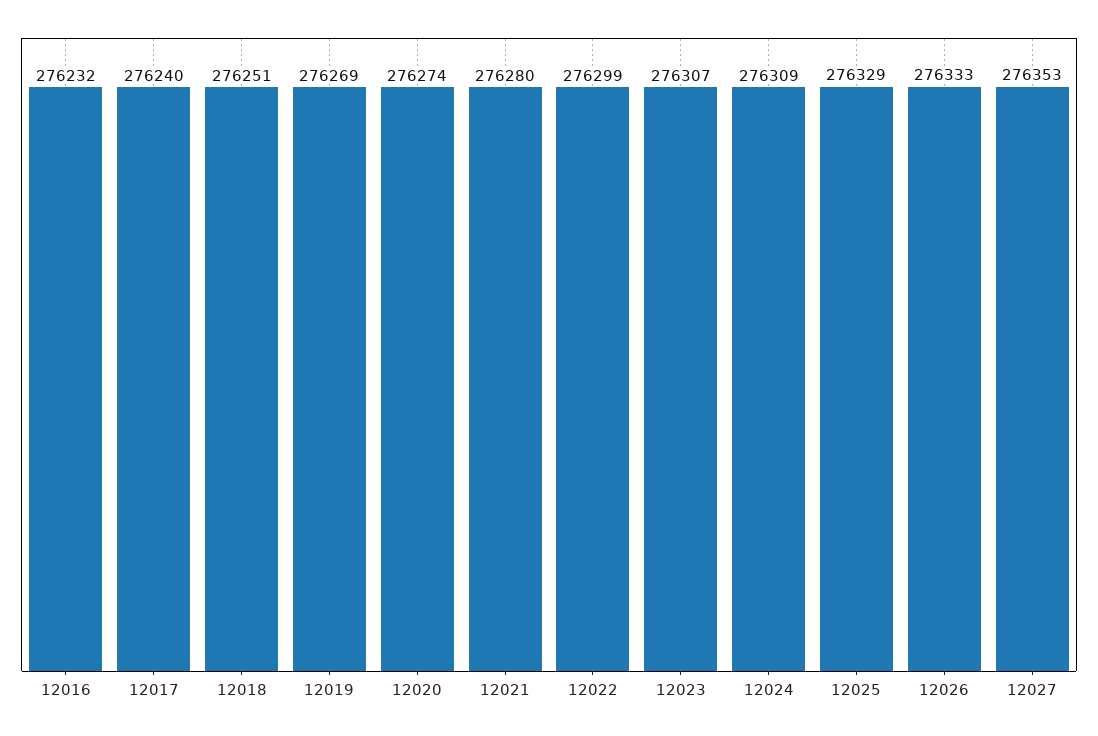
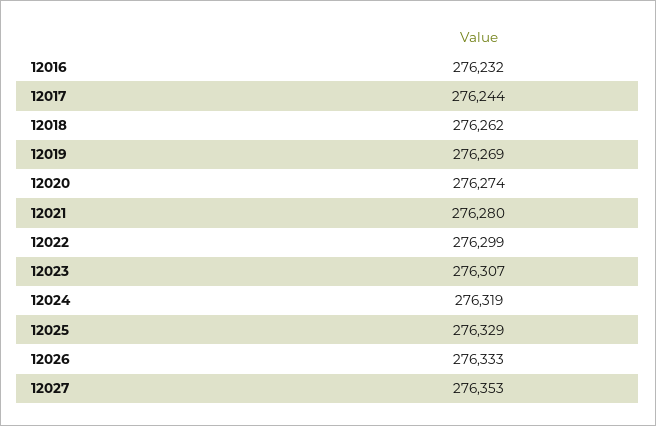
12017: 276240 -> 276244
12018: 276251 -> 276262
12024: 276309 -> 276319

